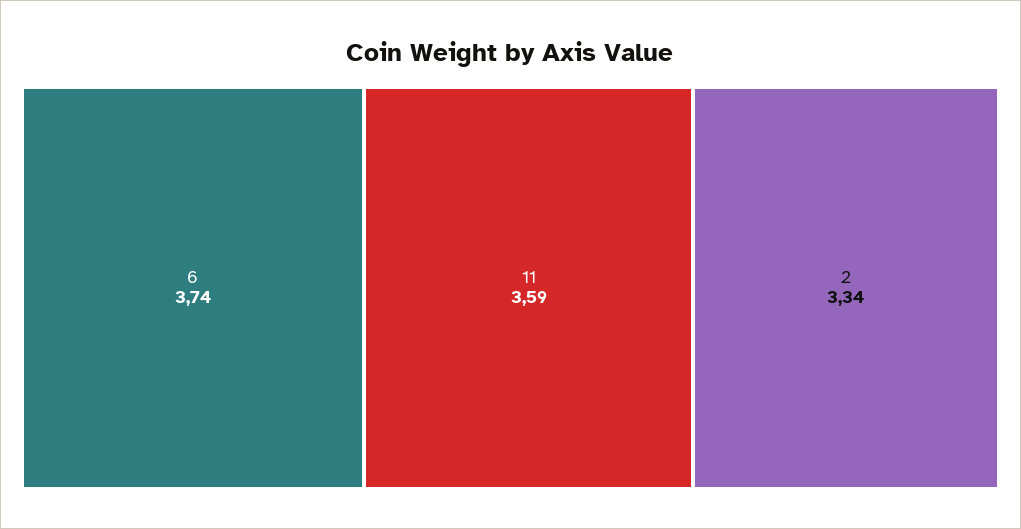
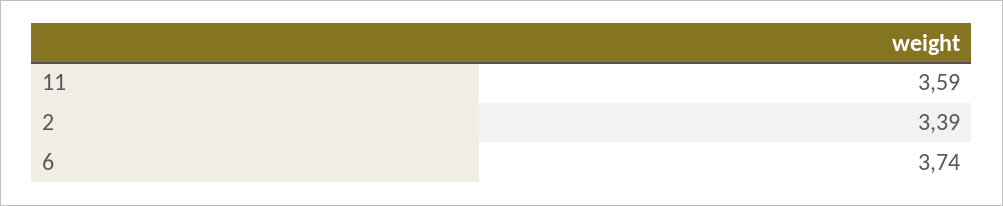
2: 3.34 -> 3.39

